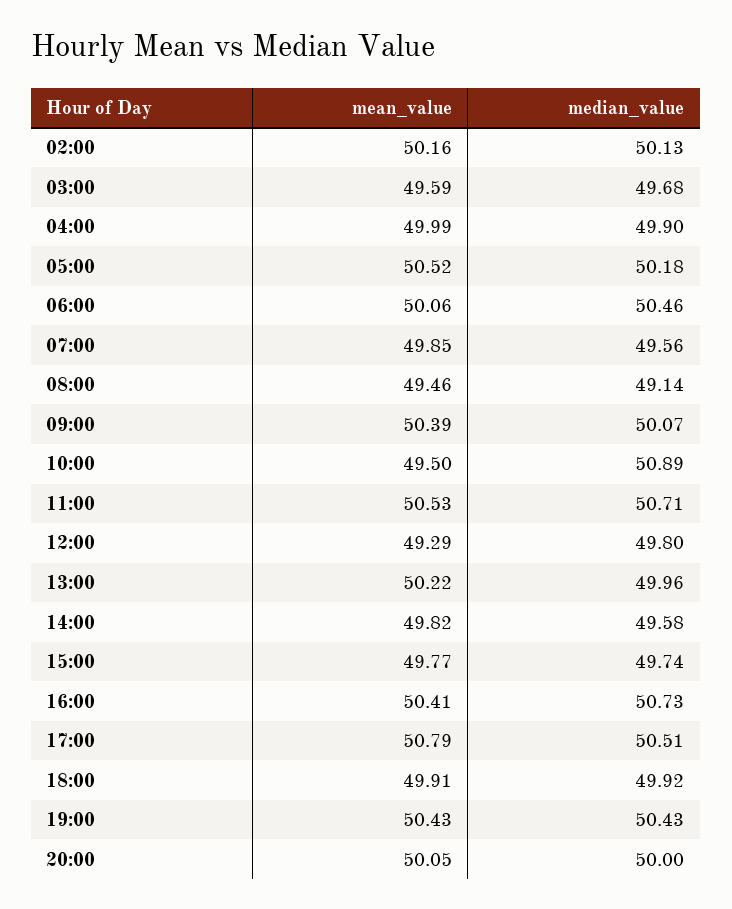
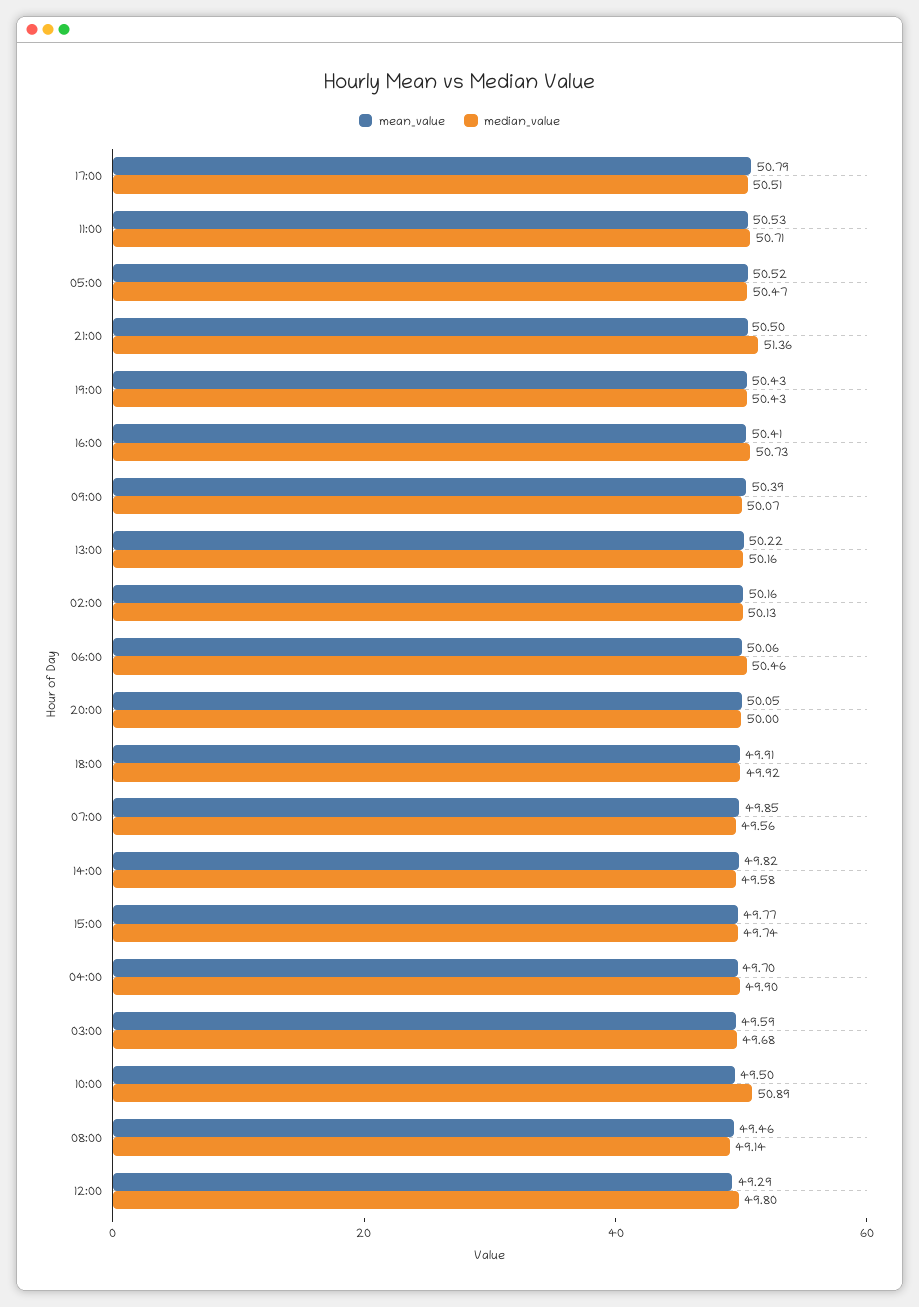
mean_value, 04:00: 49.99 -> 49.7
median_value, 05:00: 50.18 -> 50.47
median_value, 13:00: 49.96 -> 50.16
mean_value, 21:00: none -> 50.5
median_value, 21:00: none -> 51.36

